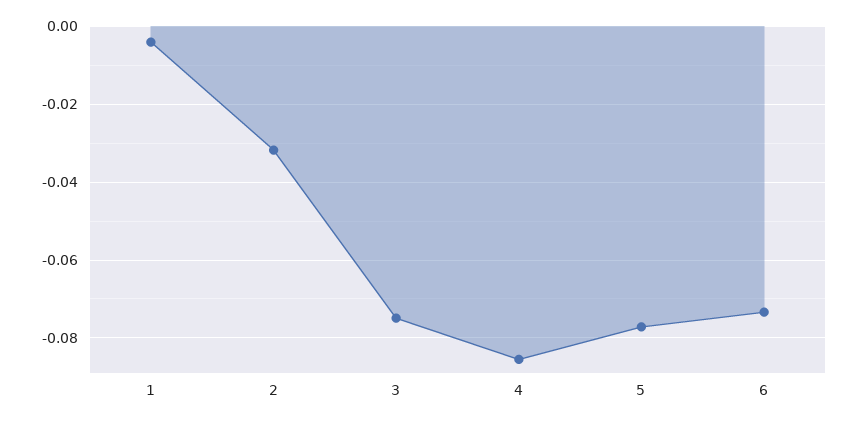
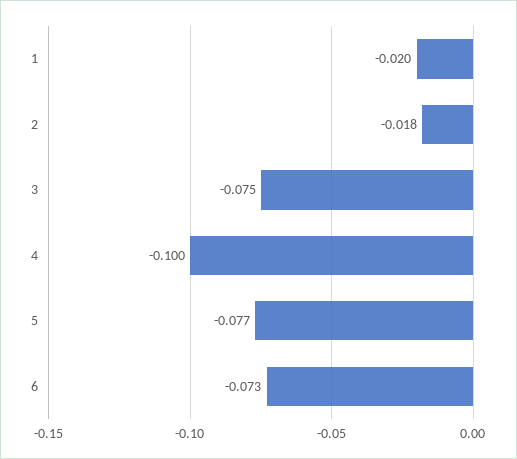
1: -0.004 -> -0.02
2: -0.032 -> -0.018
4: -0.086 -> -0.1

